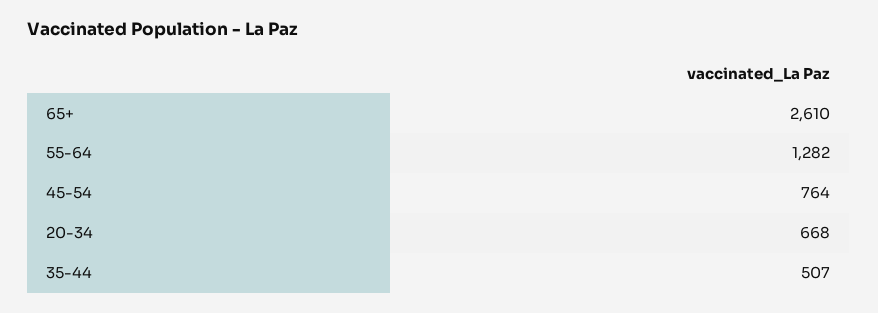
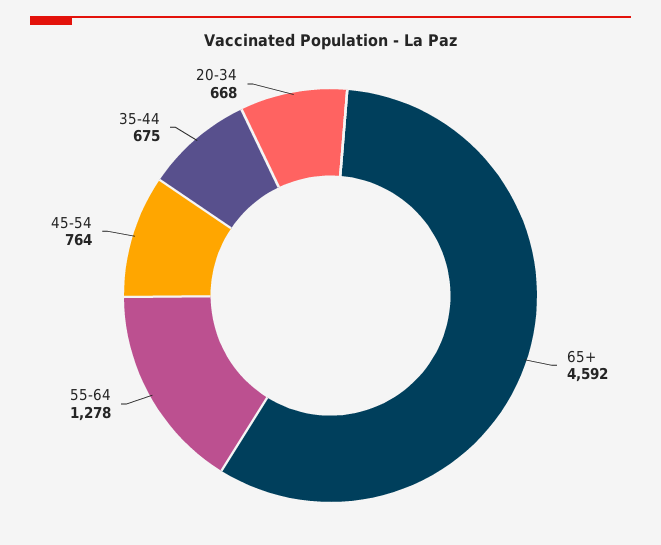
65+: 2610 -> 4592
55-64: 1282 -> 1278
35-44: 507 -> 675

